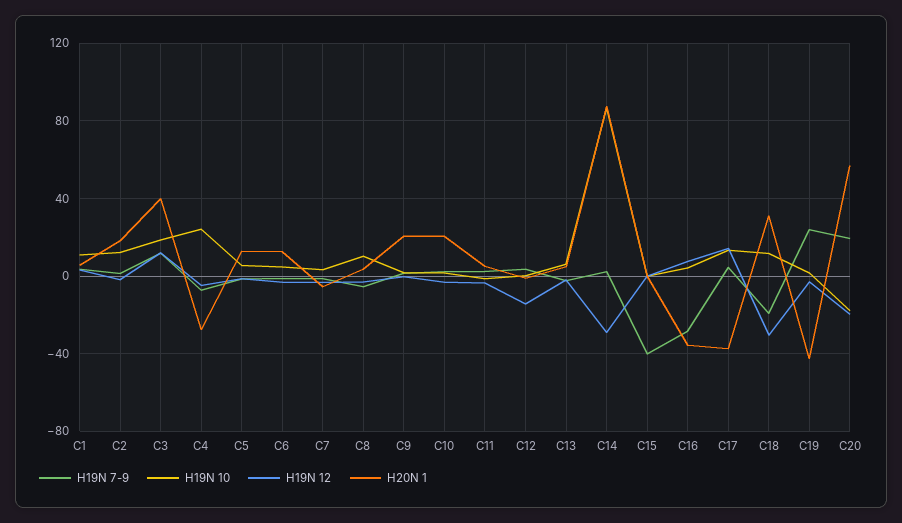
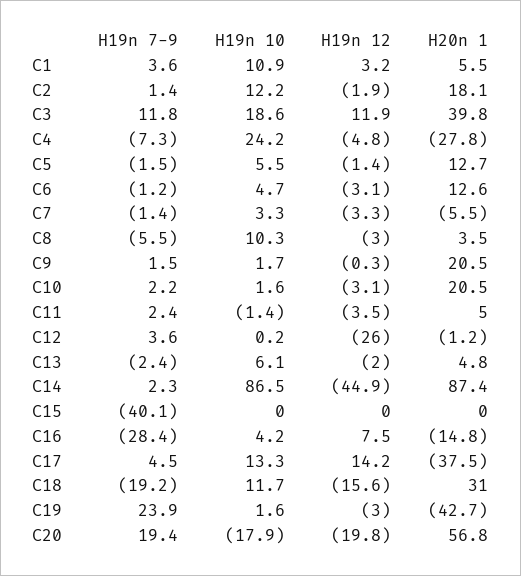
H19N 12, C12: -15 -> -26
H19N 12, C14: -30 -> -44.9
H20N 1, C16: -35 -> -14.8
H19N 12, C18: -30 -> -15.6

